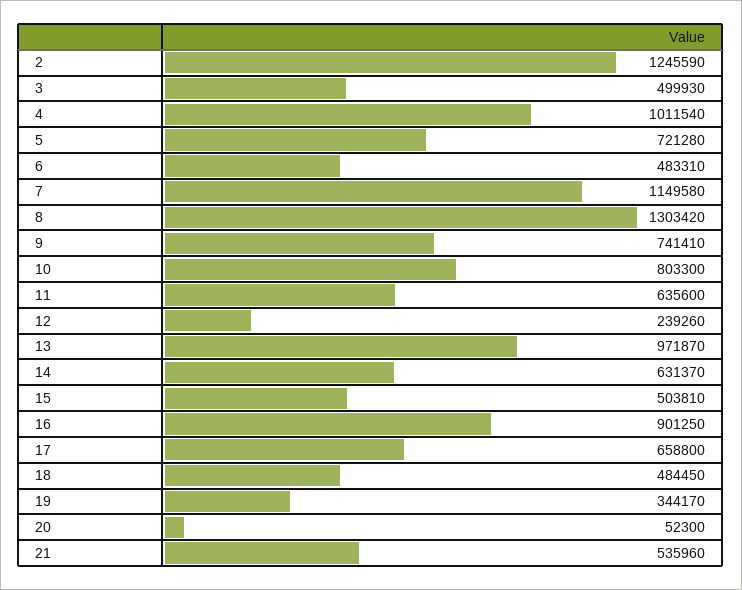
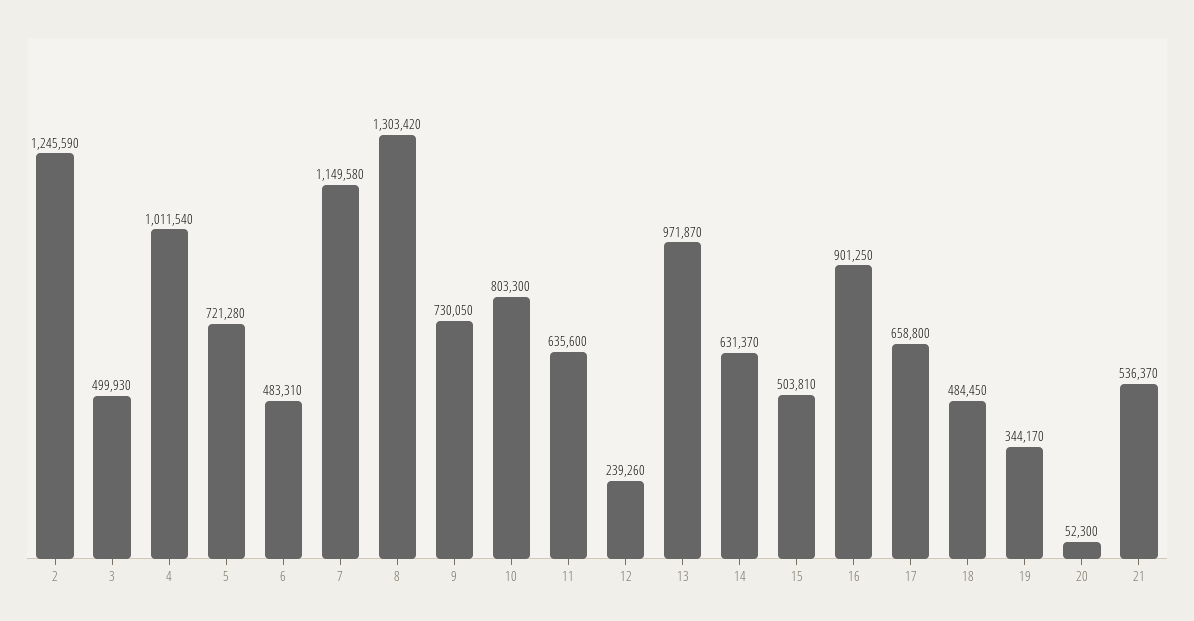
9: 741410 -> 730050
21: 535960 -> 536370

